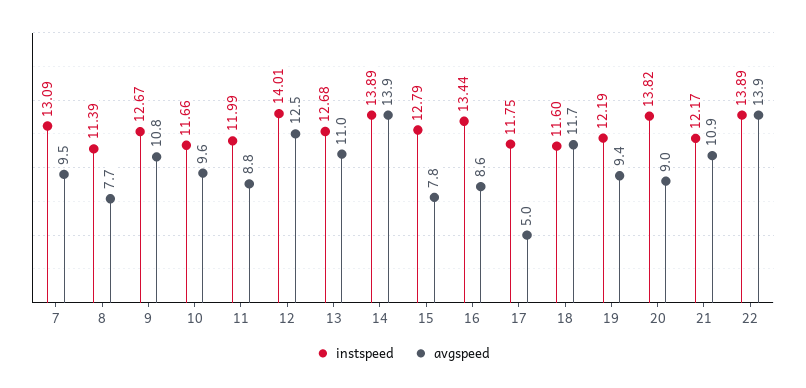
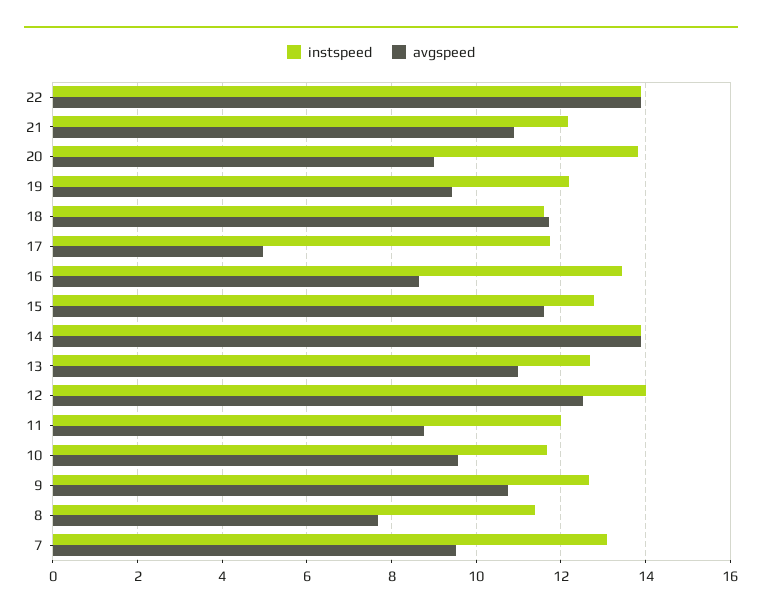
avgspeed, 15: 7.8 -> 11.6

